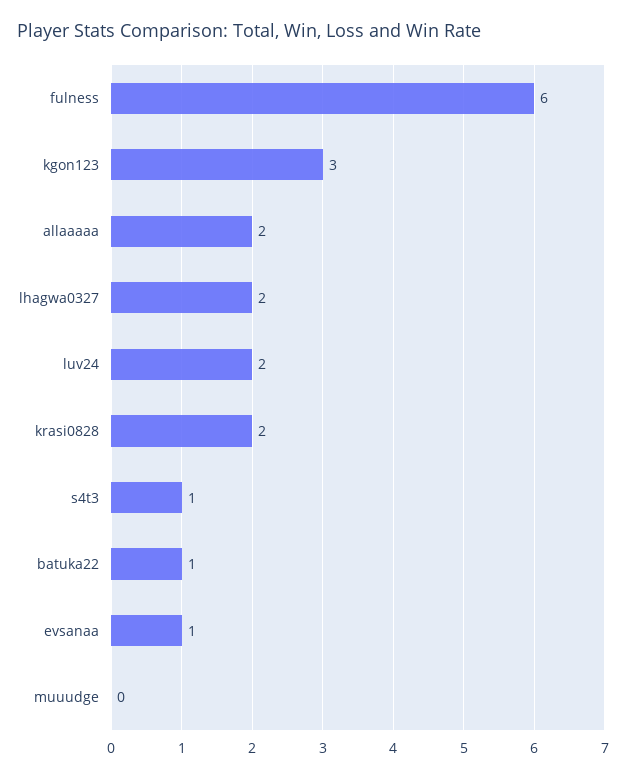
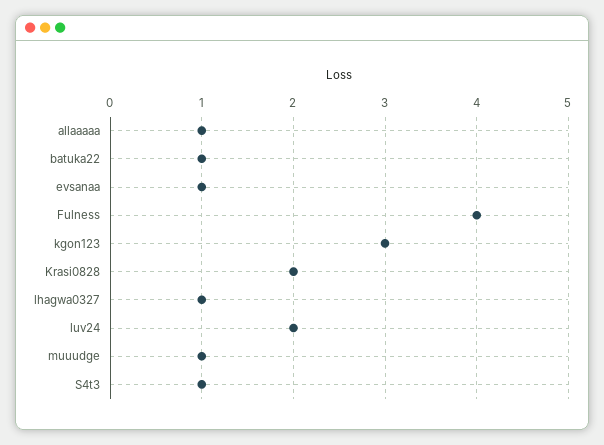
fulness: 6 -> 4
allaaaaa: 2 -> 1
lhagwa0327: 2 -> 1
muuudge: 0 -> 1

